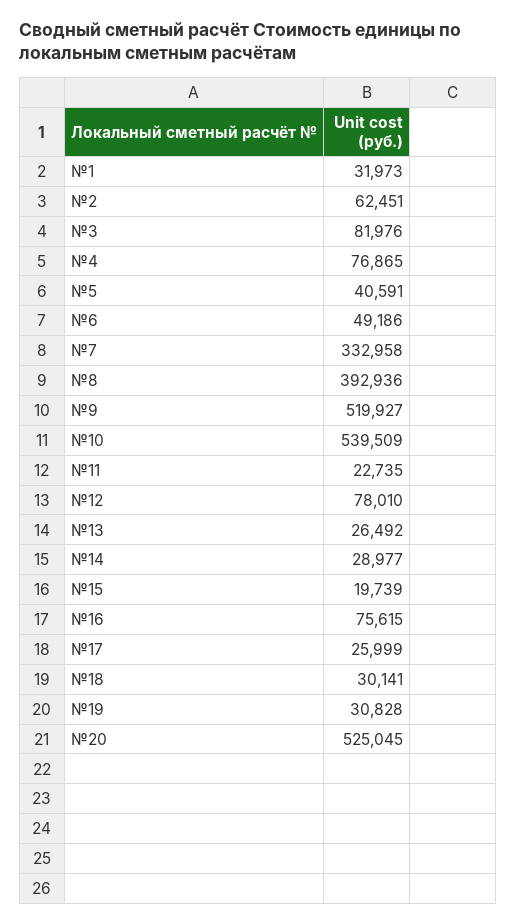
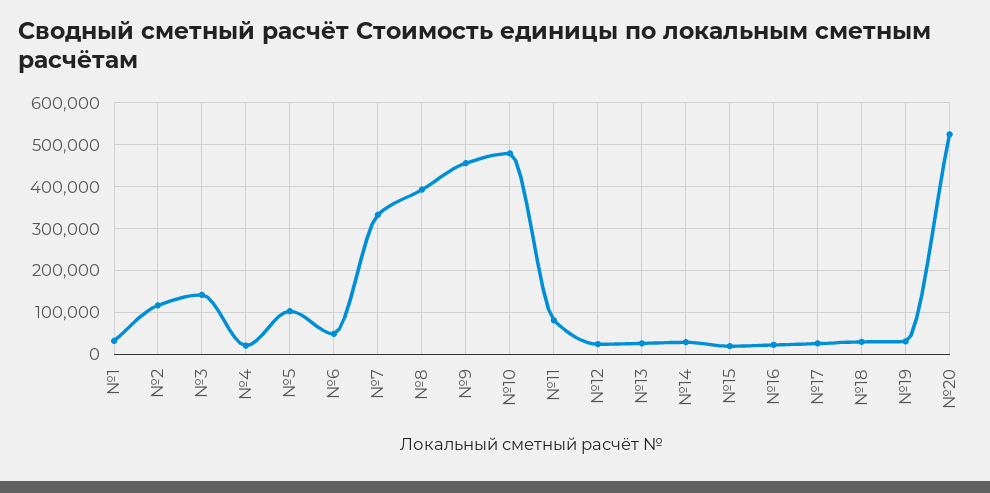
№2: 62451 -> 120000
№3: 81976 -> 140000
№4: 76865 -> 20000
№5: 40591 -> 100000
№9: 519927 -> 460000
№10: 539509 -> 480000
№11: 22735 -> 80000
№12: 78010 -> 20000
№16: 75615 -> 20000

